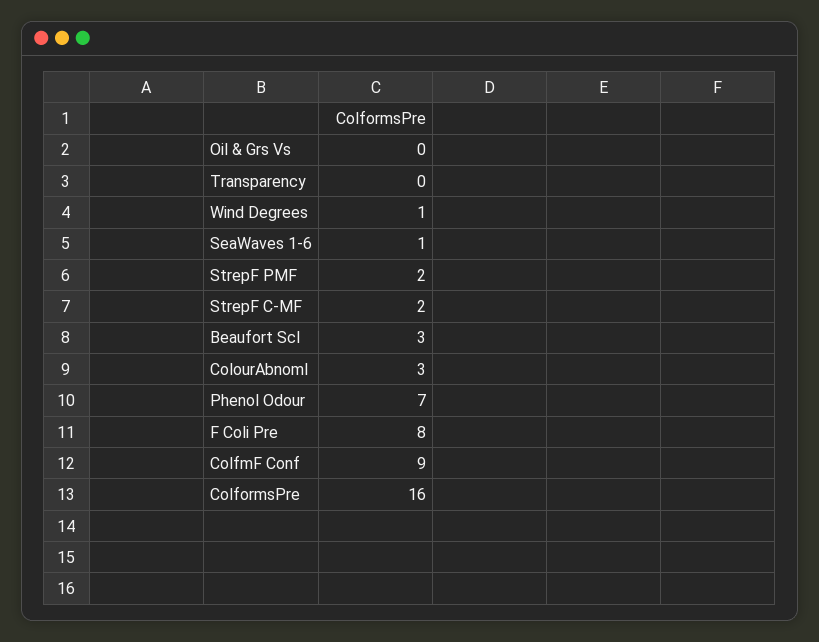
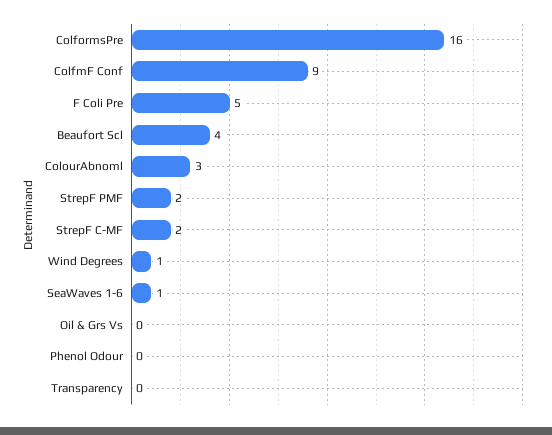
Beaufort Scl: 3 -> 4
Phenol Odour: 7 -> 0
F Coli Pre: 8 -> 5

